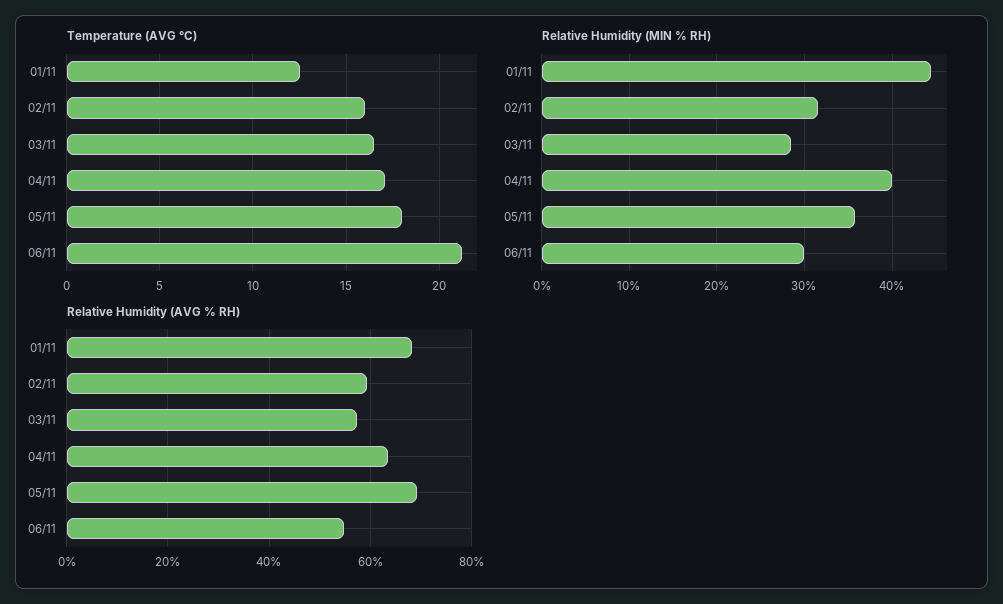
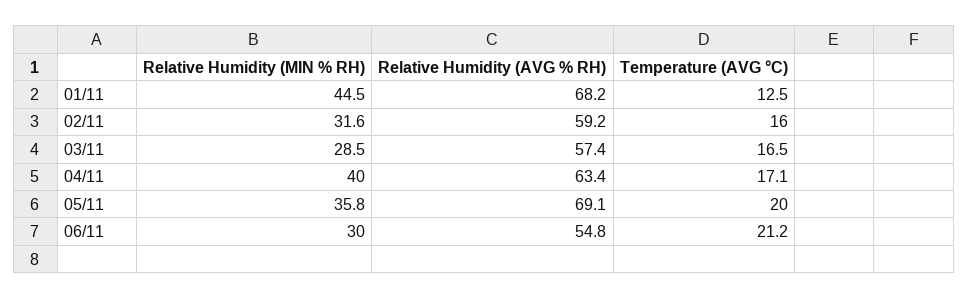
Temperature (AVG °C), 05/11: 18 -> 20

